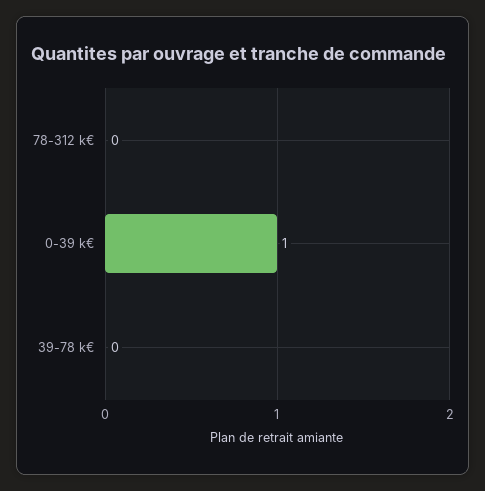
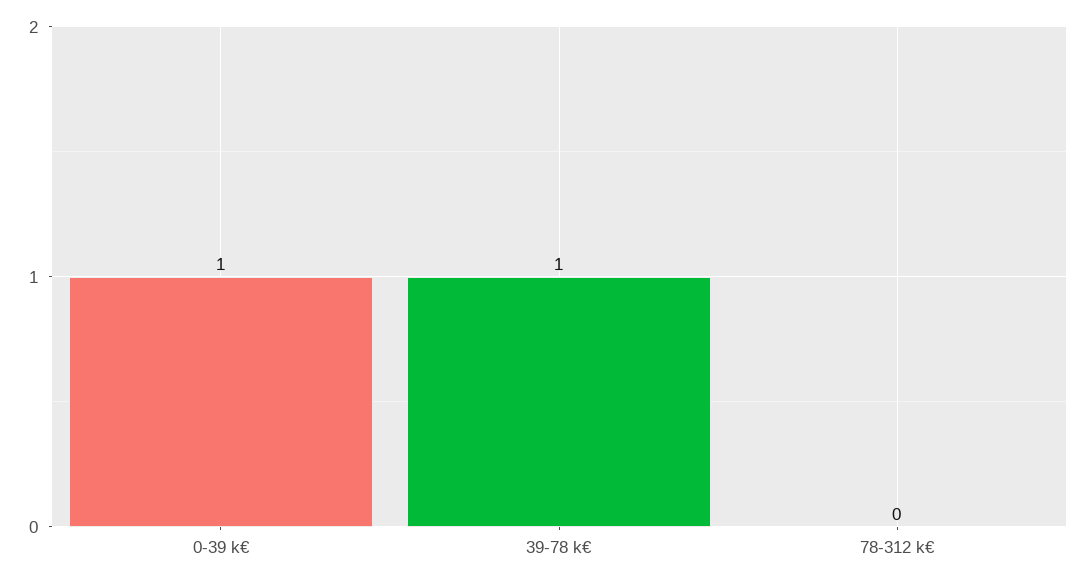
39-78 k€: 0 -> 1

